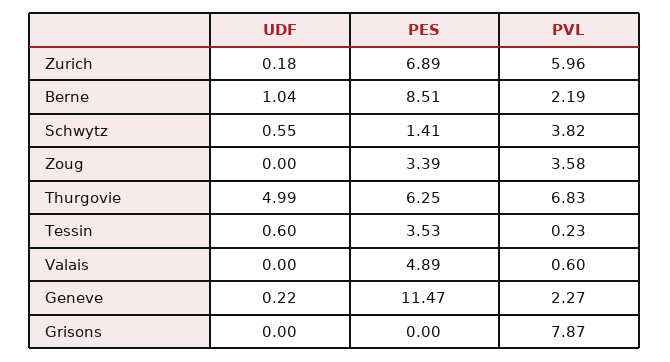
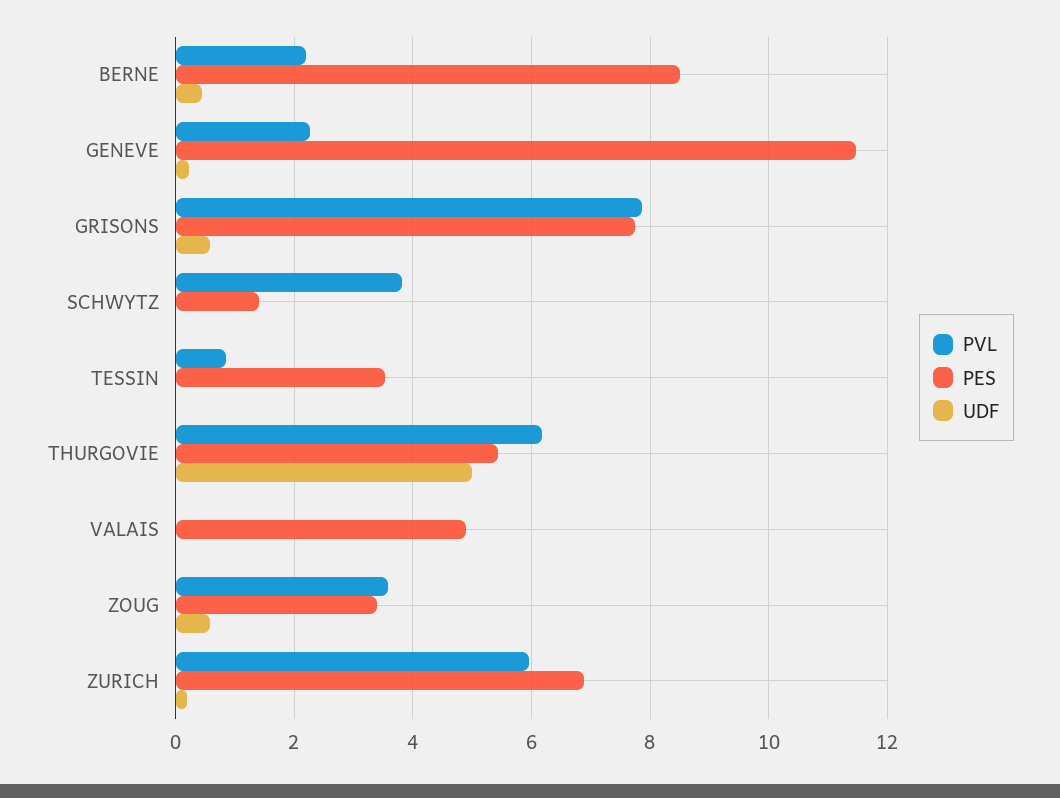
UDF, Berne: 1.04 -> 0.4
UDF, Schwytz: 0.55 -> 0
UDF, Zoug: 0 -> 0.6
PES, Thurgovie: 6.25 -> 5.4
PVL, Thurgovie: 6.83 -> 6.2
UDF, Tessin: 0.6 -> 0
PVL, Tessin: 0.23 -> 0.8
PVL, Valais: 0.6 -> 0
UDF, Grisons: 0 -> 0.6
PES, Grisons: 0 -> 7.8

